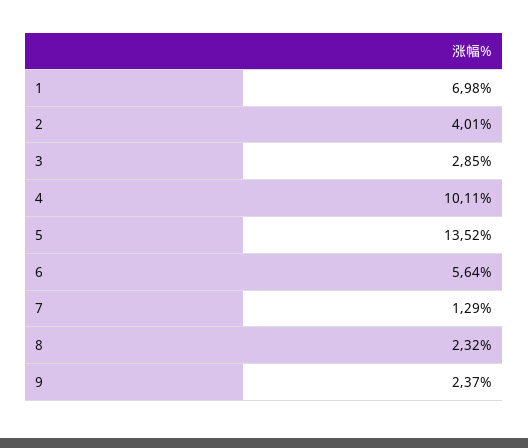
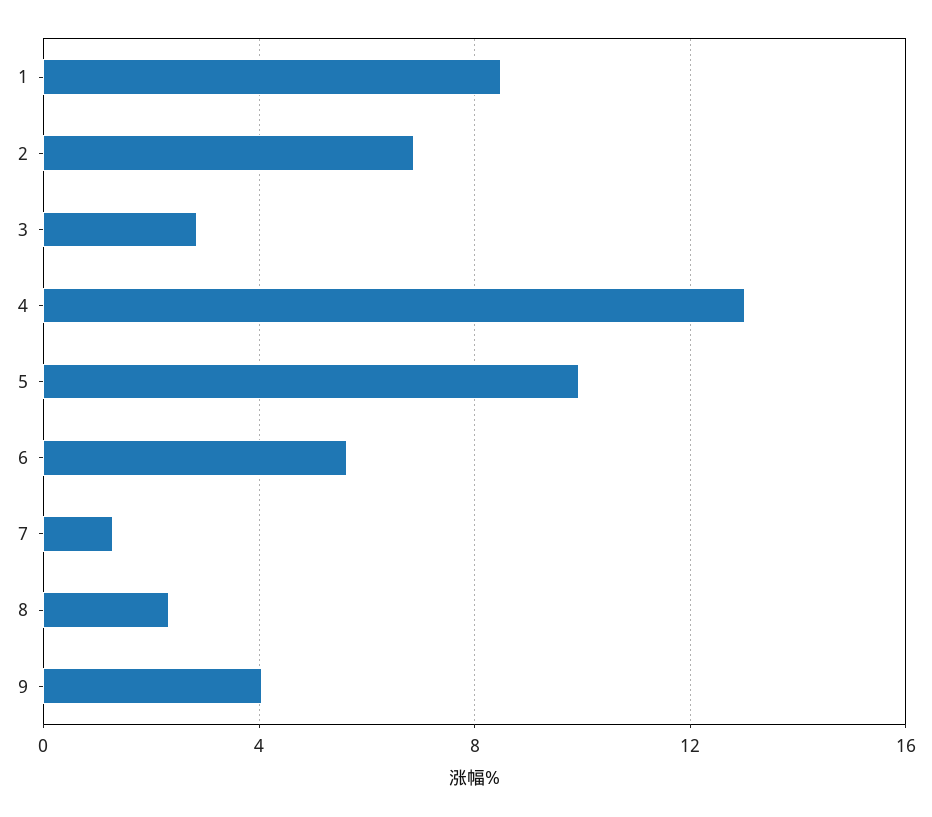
1: 6.98 -> 8.5
2: 4.01 -> 7
4: 10.11 -> 13
5: 13.52 -> 10
9: 2.37 -> 4

